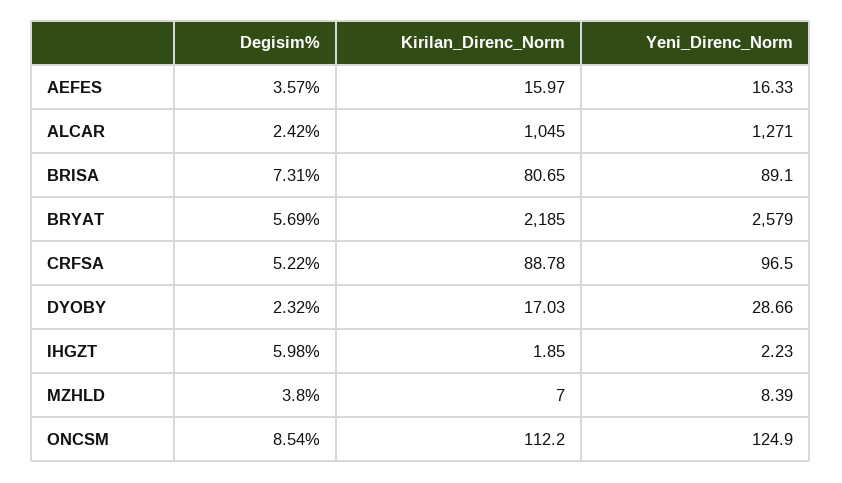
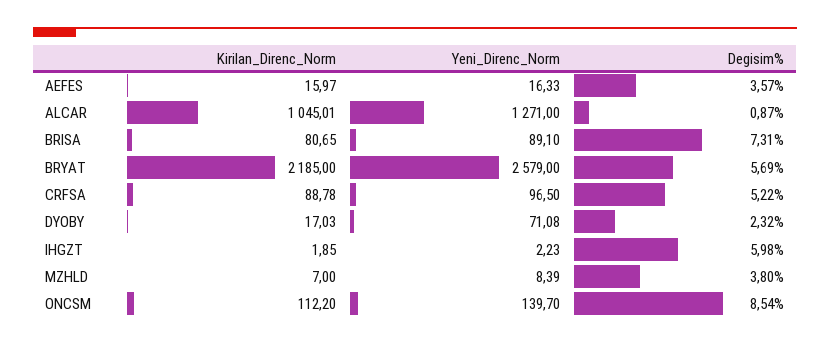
Degisim%, ALCAR: 2.42 -> 0.87
Kirilan_Direnc_Norm, ALCAR: 1045 -> 1045.01
Yeni_Direnc_Norm, DYOBY: 28.66 -> 71.08
Yeni_Direnc_Norm, ONCSM: 124.9 -> 139.7

